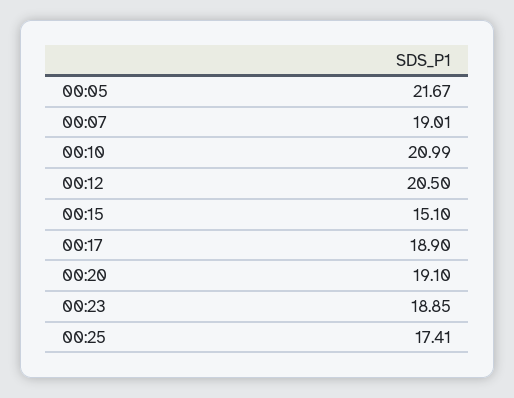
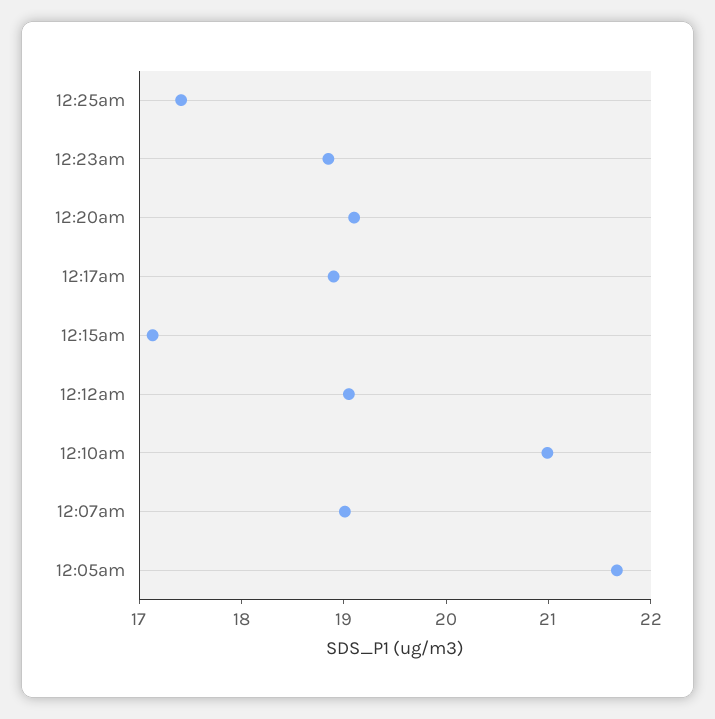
00:12: 20.5 -> 19
00:15: 15.1 -> 17.2

